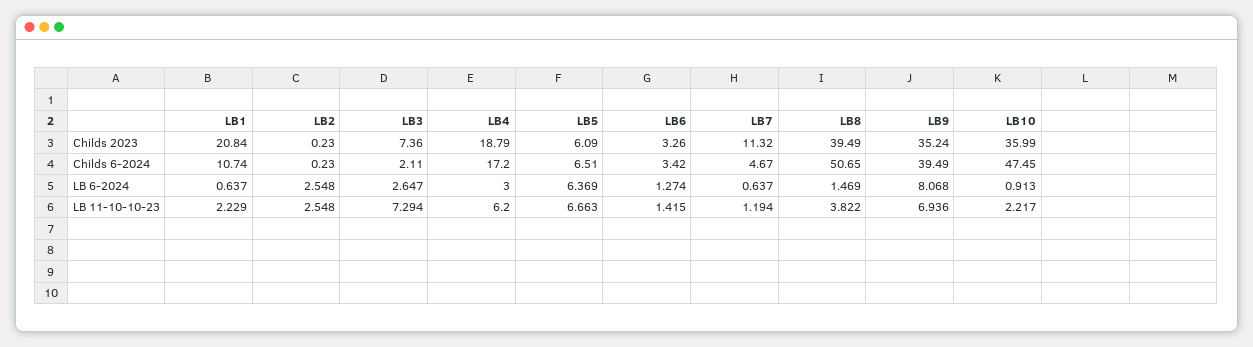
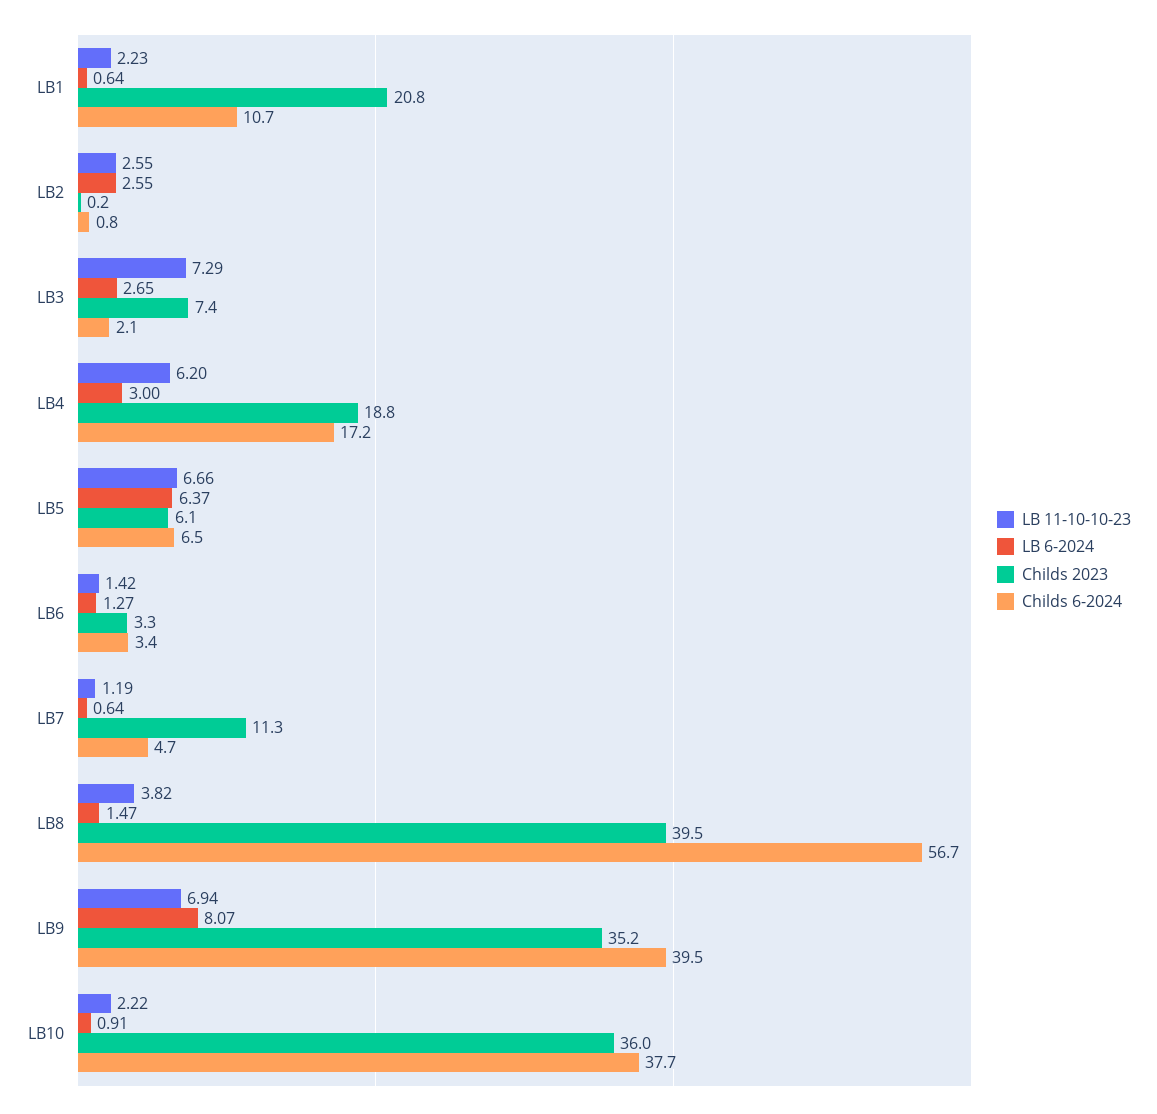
Childs 6-2024, LB2: 0.23 -> 0.8
Childs 6-2024, LB8: 50.65 -> 56.7
Childs 6-2024, LB10: 47.45 -> 37.7

